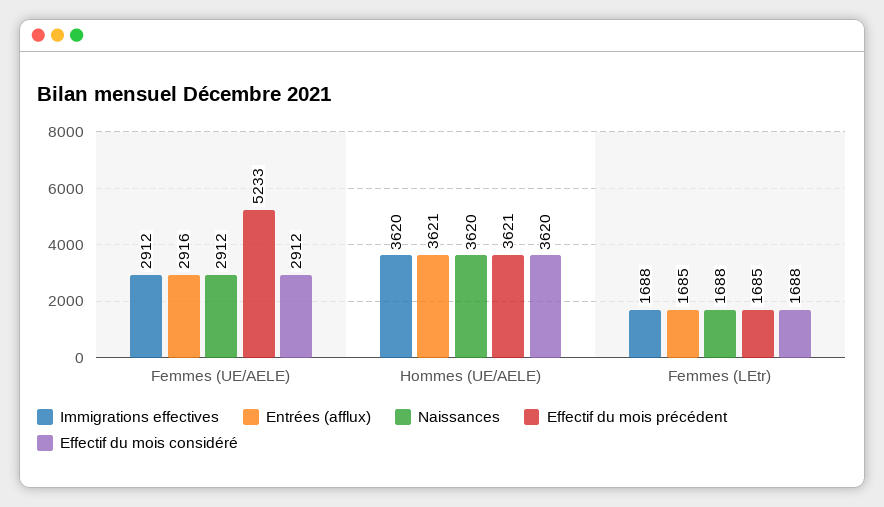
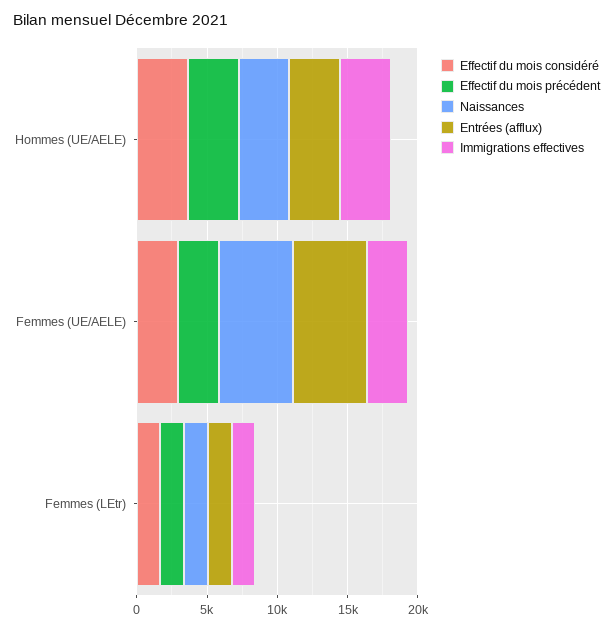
Entrées (afflux), Femmes (UE/AELE): 2916 -> 5000
Naissances, Femmes (UE/AELE): 2912 -> 5000
Effectif du mois précédent, Femmes (UE/AELE): 5233 -> 3000

